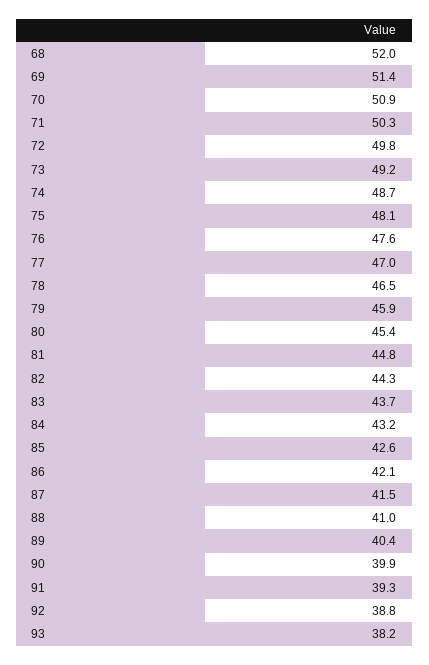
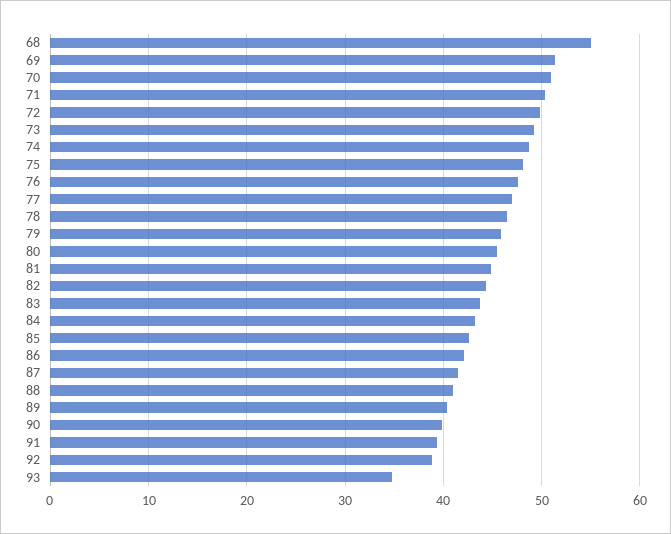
68: 52 -> 55
93: 38.2 -> 35

